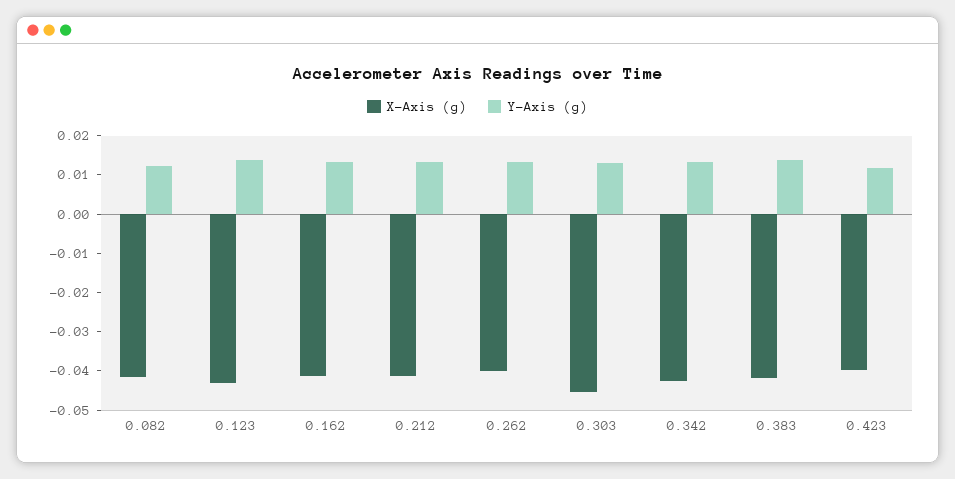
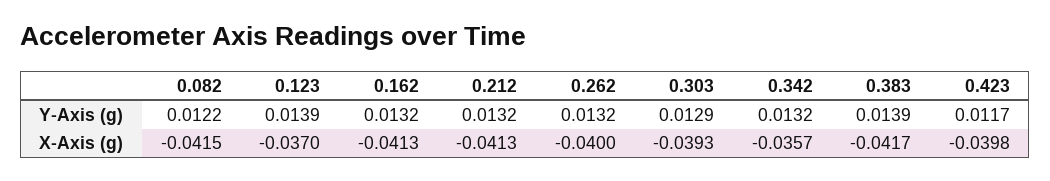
X-Axis (g), 0.123: -0.0425 -> -0.037
X-Axis (g), 0.303: -0.045 -> -0.0393
X-Axis (g), 0.342: -0.0425 -> -0.0357

